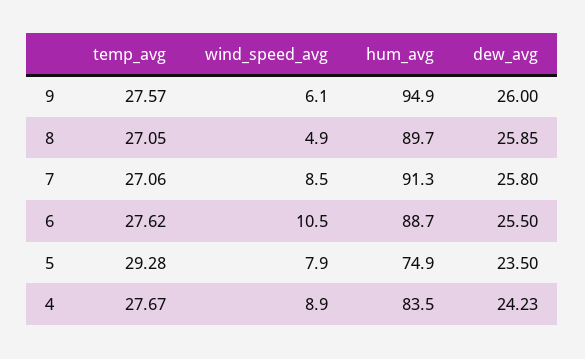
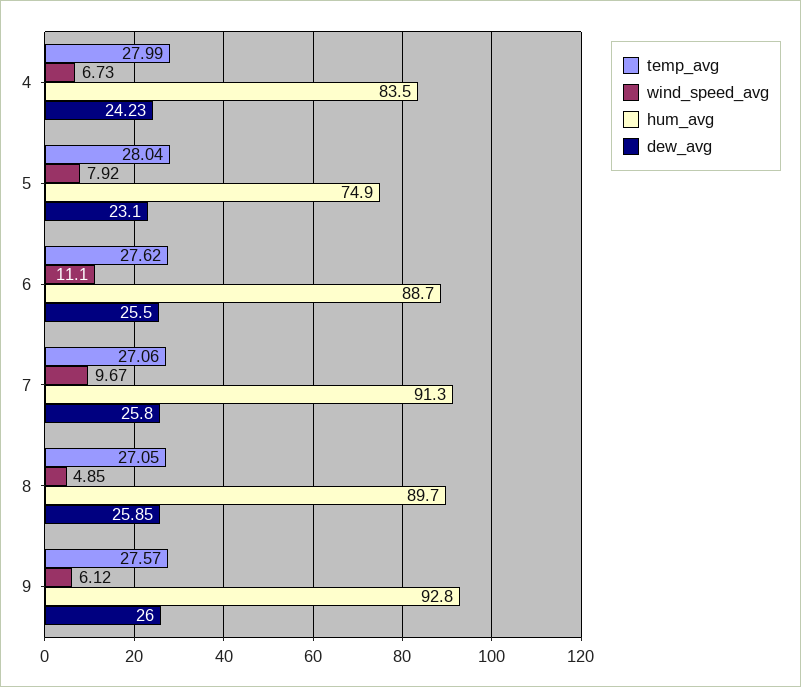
hum_avg, 9: 94.9 -> 92.8
wind_speed_avg, 7: 8.5 -> 9.67
wind_speed_avg, 6: 10.5 -> 11.1
temp_avg, 5: 29.28 -> 28.04
dew_avg, 5: 23.5 -> 23.1
temp_avg, 4: 27.67 -> 27.99
wind_speed_avg, 4: 8.9 -> 6.73

